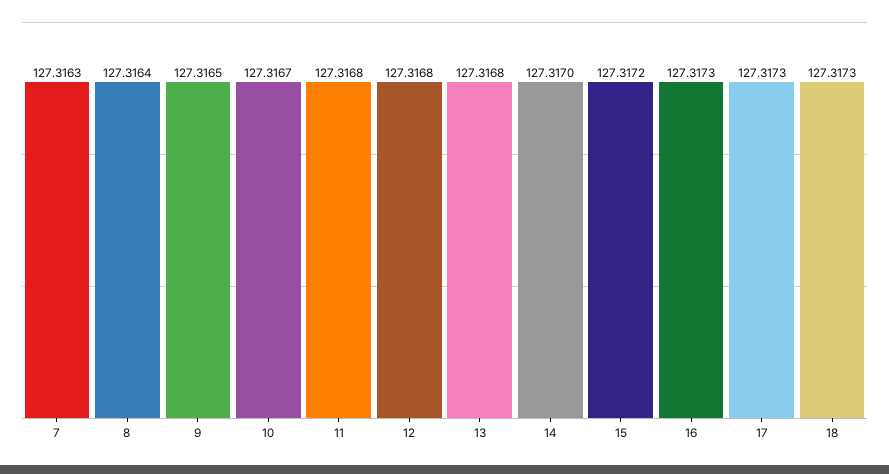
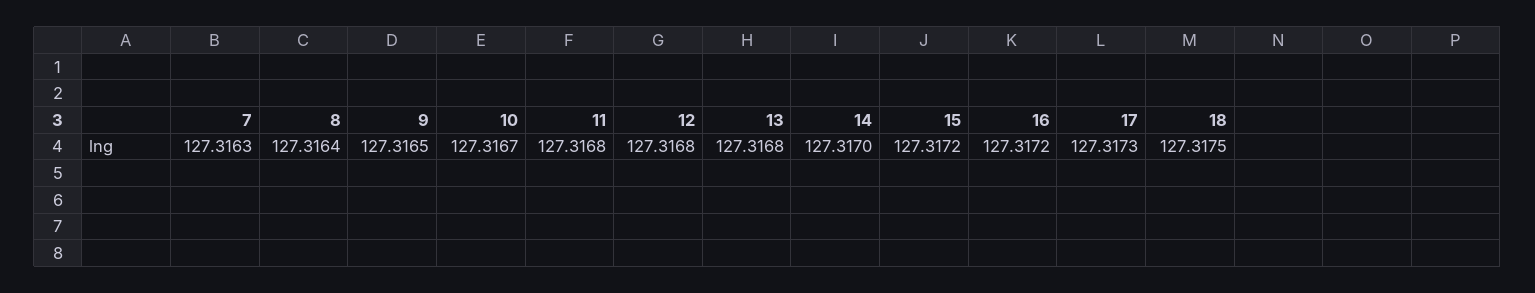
16: 127.3173 -> 127.3172
18: 127.3173 -> 127.3175

